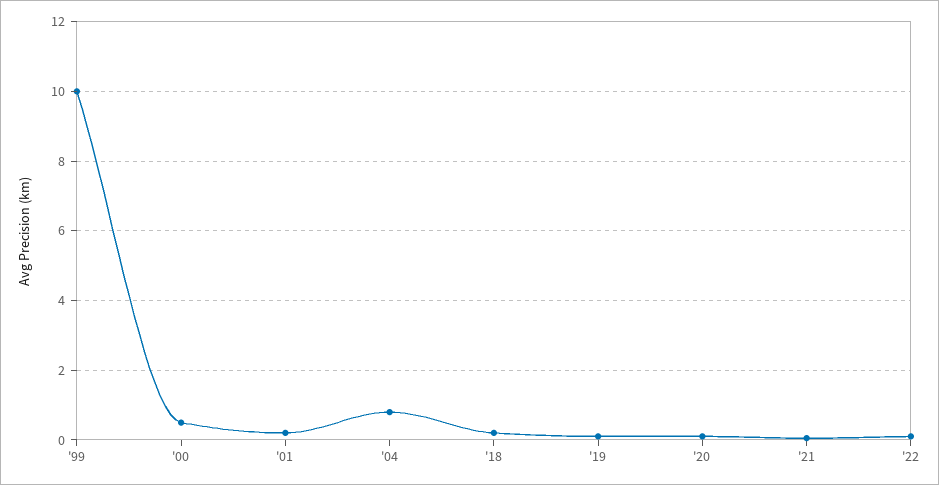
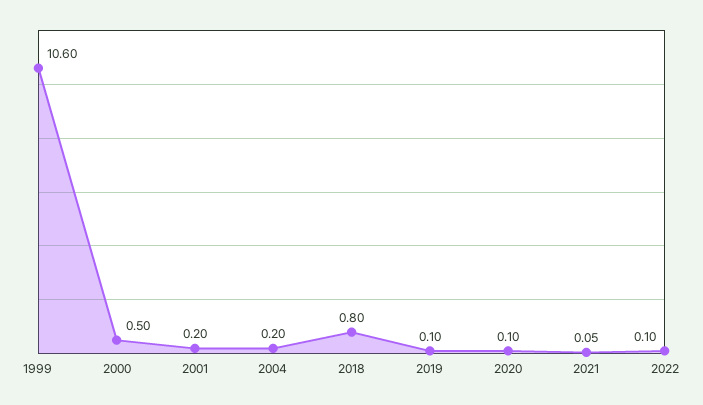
'99: 10 -> 10.6
'04: 0.8 -> 0.2
'18: 0.2 -> 0.8

